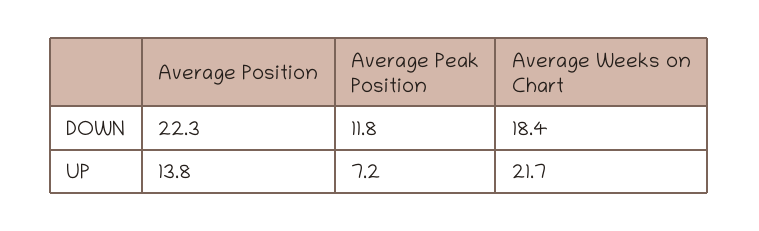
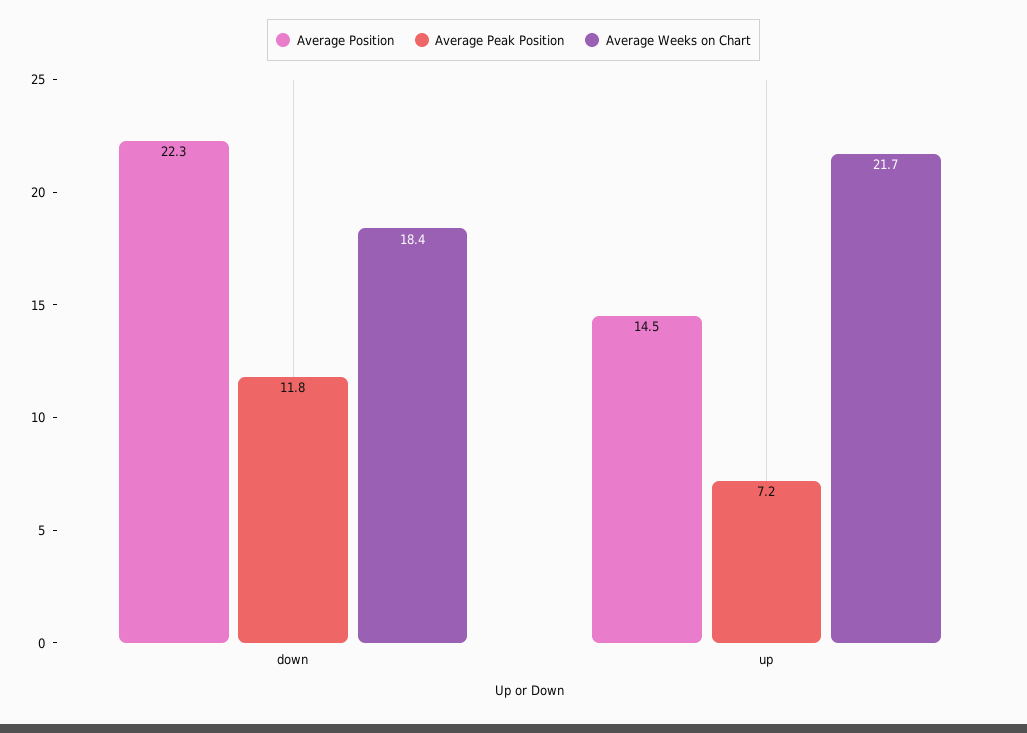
Average Position, UP: 13.8 -> 14.5

